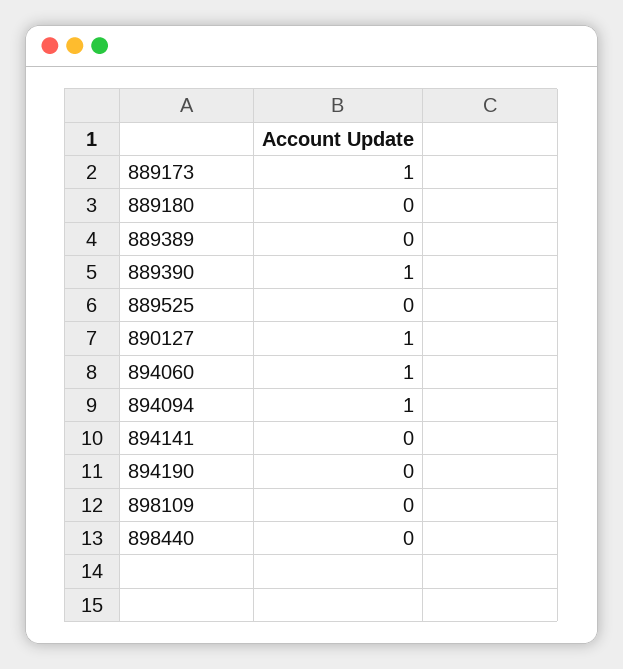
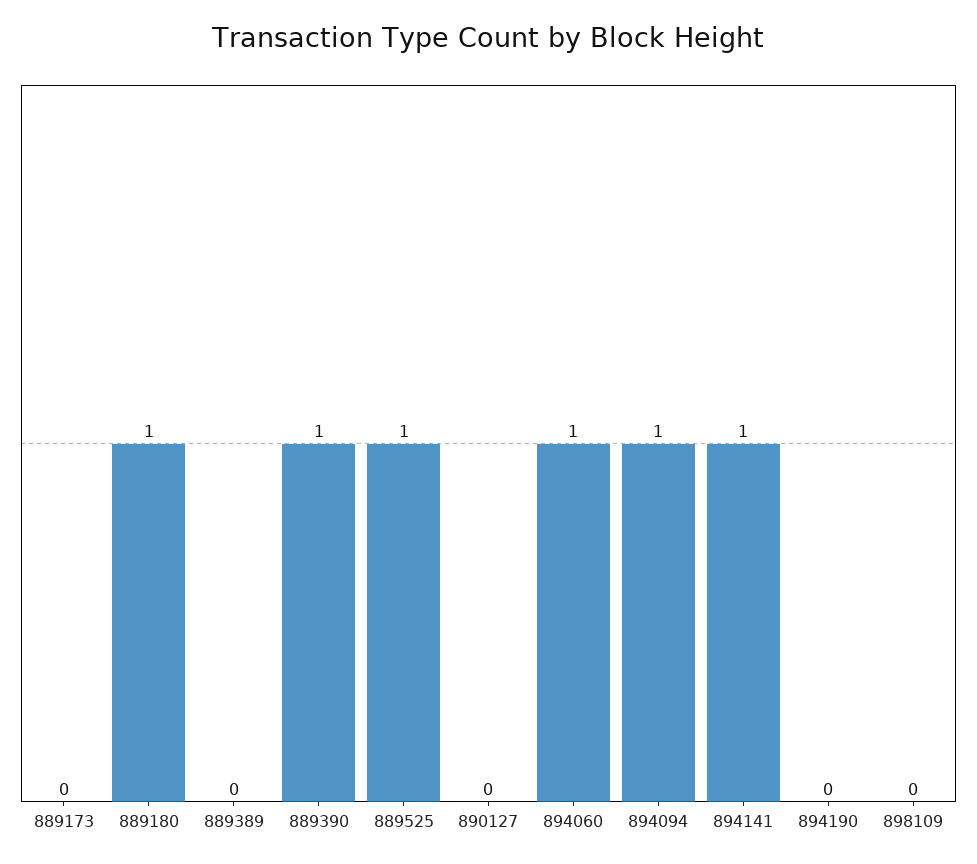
889173: 1 -> 0
889180: 0 -> 1
889525: 0 -> 1
890127: 1 -> 0
894141: 0 -> 1
898440: 0 -> none

